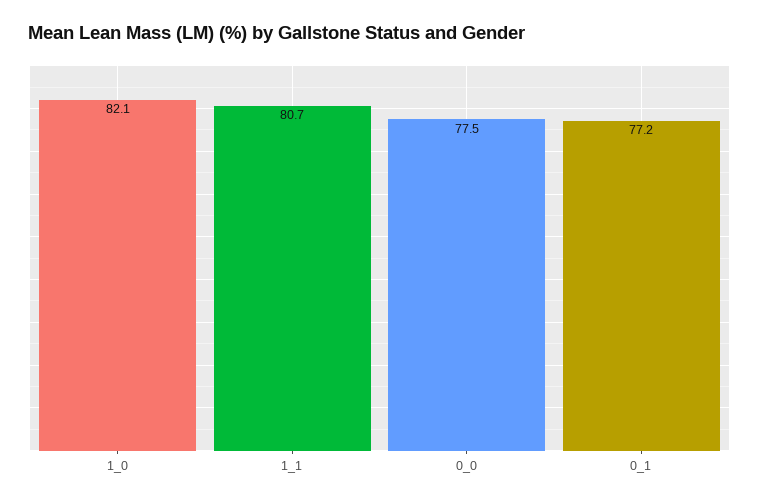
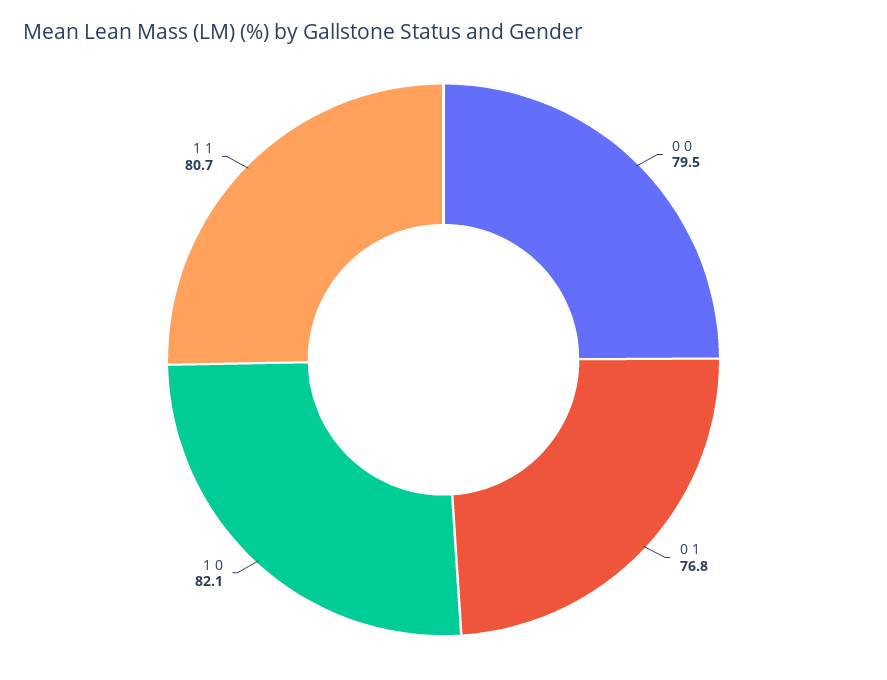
0_0: 77.5 -> 79.5
0_1: 77.2 -> 76.8

